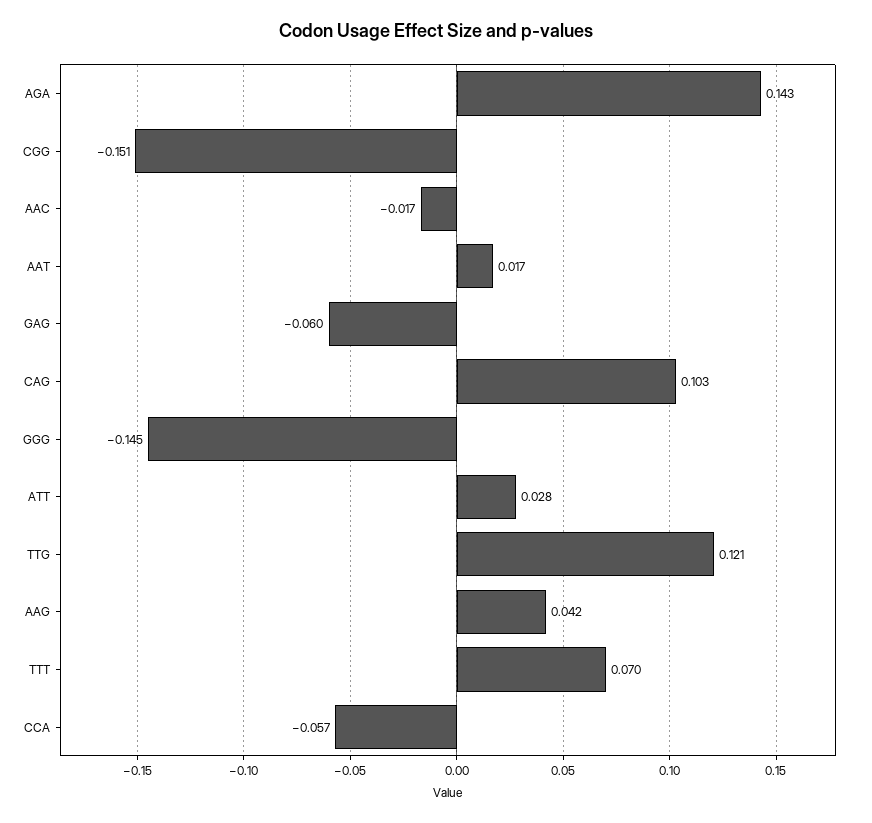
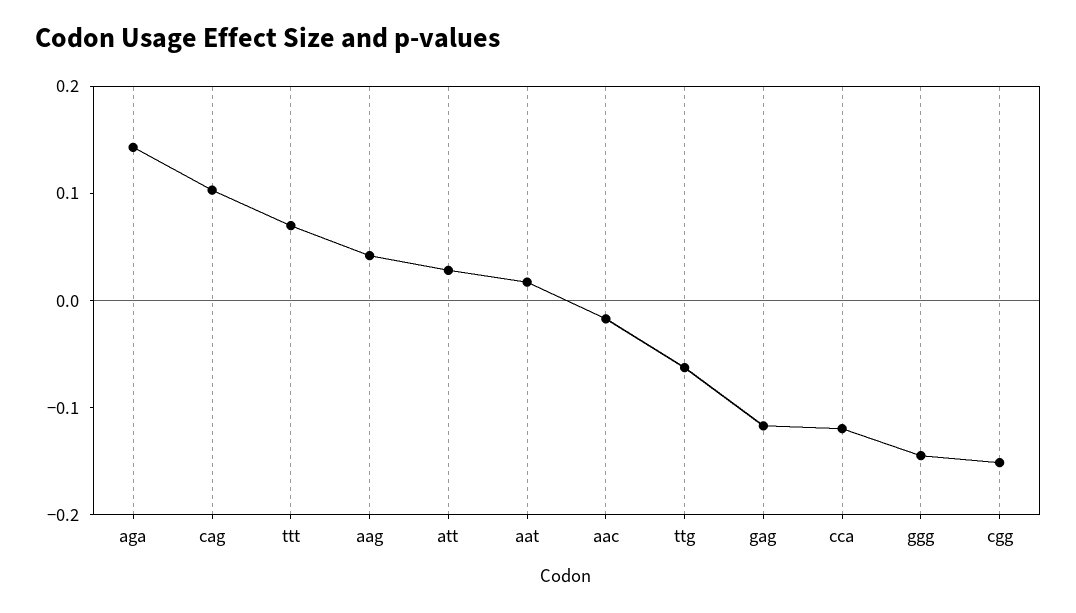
GAG: -0.06 -> -0.12
TTG: 0.121 -> -0.06
CCA: -0.057 -> -0.12

